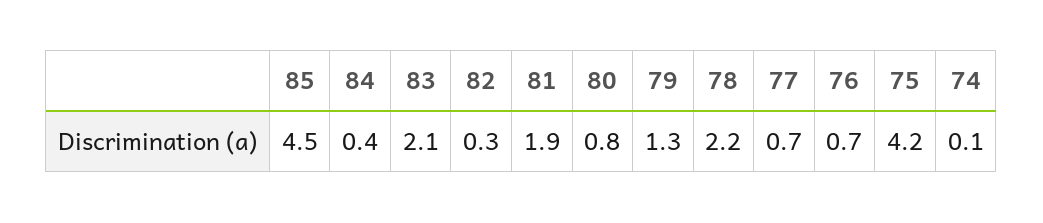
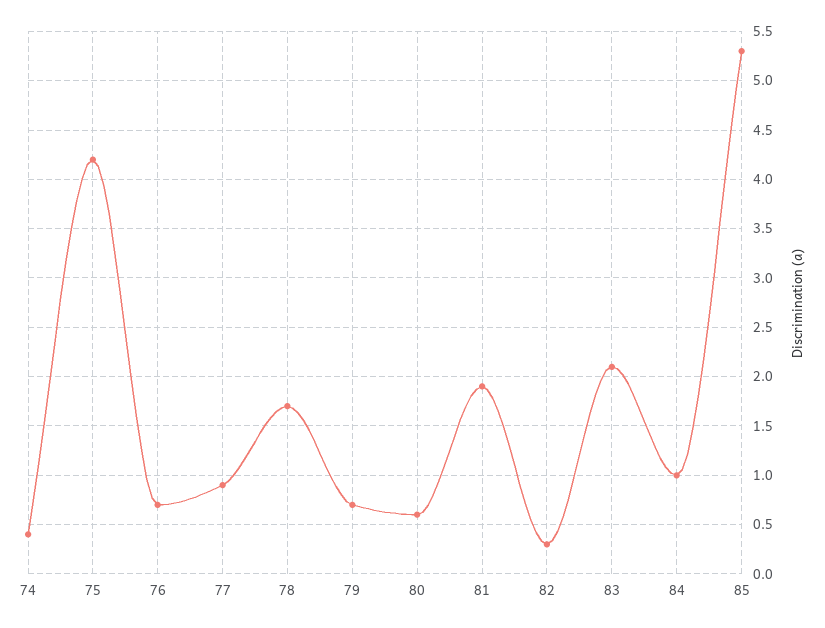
85: 4.5 -> 5.3
84: 0.4 -> 1
80: 0.8 -> 0.6
79: 1.3 -> 0.7
78: 2.2 -> 1.7
77: 0.7 -> 0.9
74: 0.1 -> 0.4

